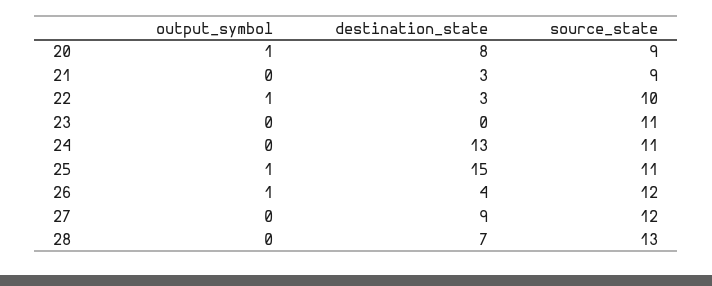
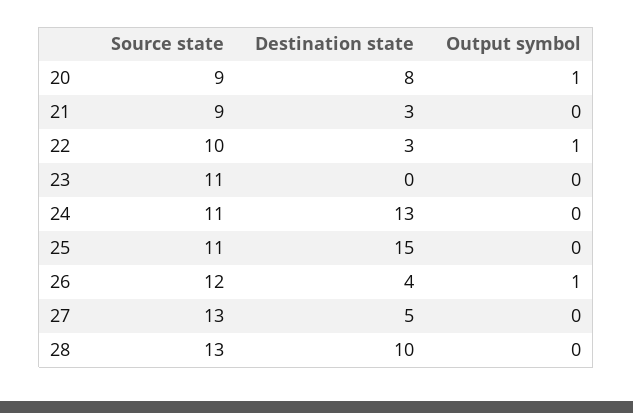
output_symbol, 25: 1 -> 0
destination_state, 27: 9 -> 5
source_state, 27: 12 -> 13
destination_state, 28: 7 -> 10

